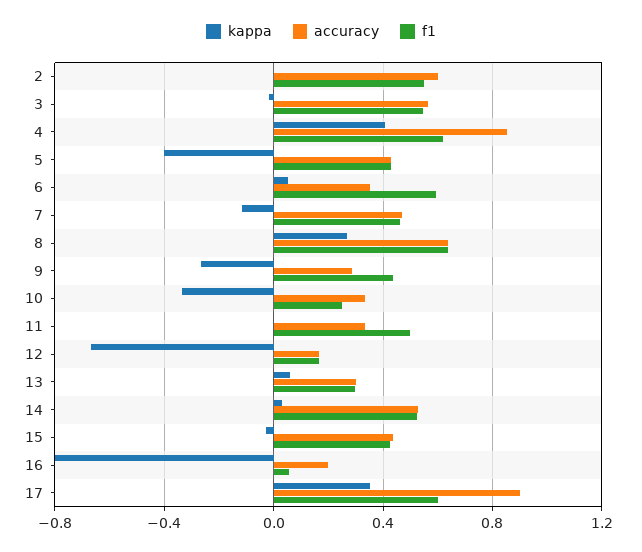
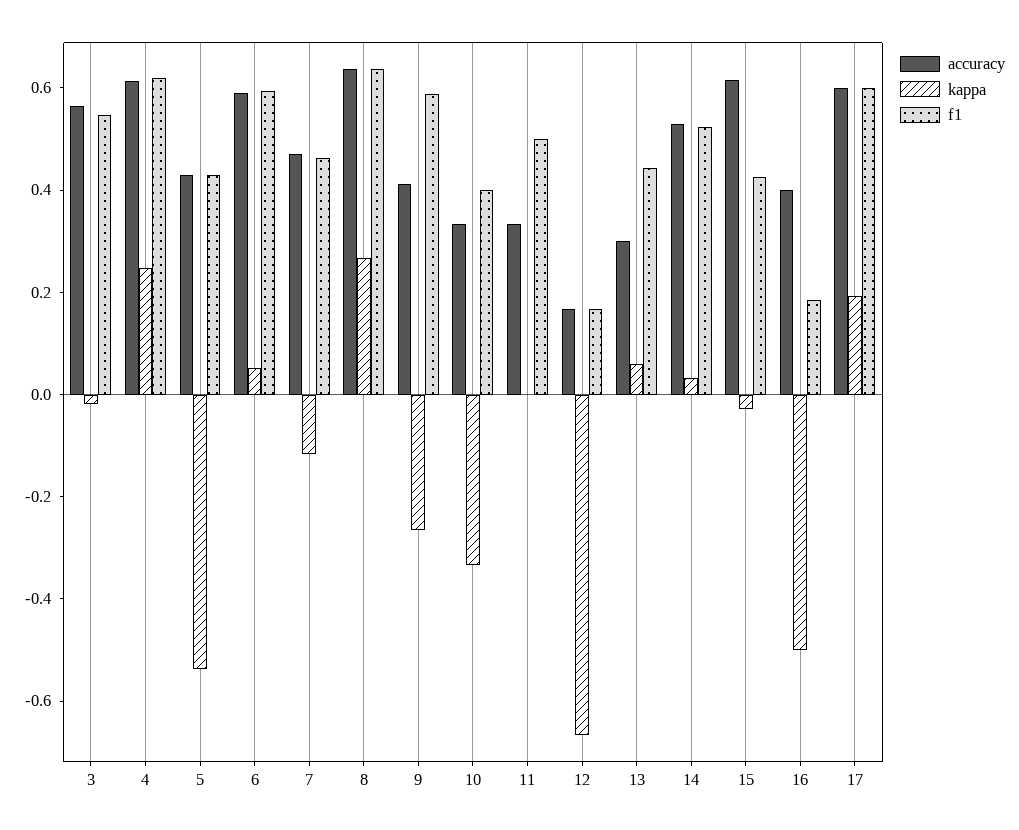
kappa, 2: 0 -> none
accuracy, 2: 0.6 -> none
f1, 2: 0.55 -> none
kappa, 4: 0.4 -> 0.25
accuracy, 4: 0.85 -> 0.6
kappa, 5: -0.4 -> -0.55
accuracy, 6: 0.35 -> 0.6
accuracy, 9: 0.3 -> 0.4
f1, 9: 0.45 -> 0.6
f1, 10: 0.25 -> 0.4
f1, 13: 0.3 -> 0.45
accuracy, 15: 0.45 -> 0.6
kappa, 16: -0.8 -> -0.5
accuracy, 16: 0.2 -> 0.4
f1, 16: 0.05 -> 0.2
kappa, 17: 0.35 -> 0.2
accuracy, 17: 0.9 -> 0.6

